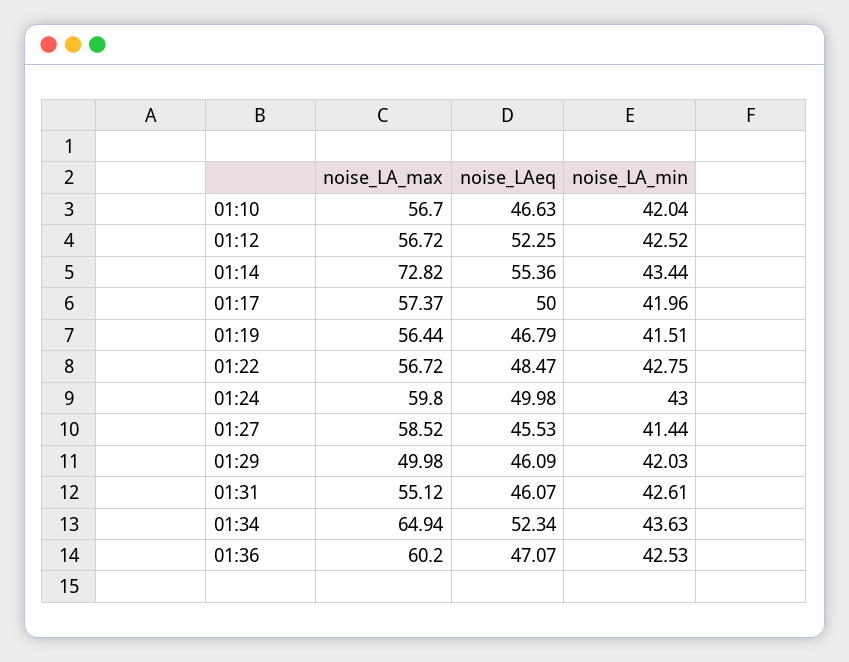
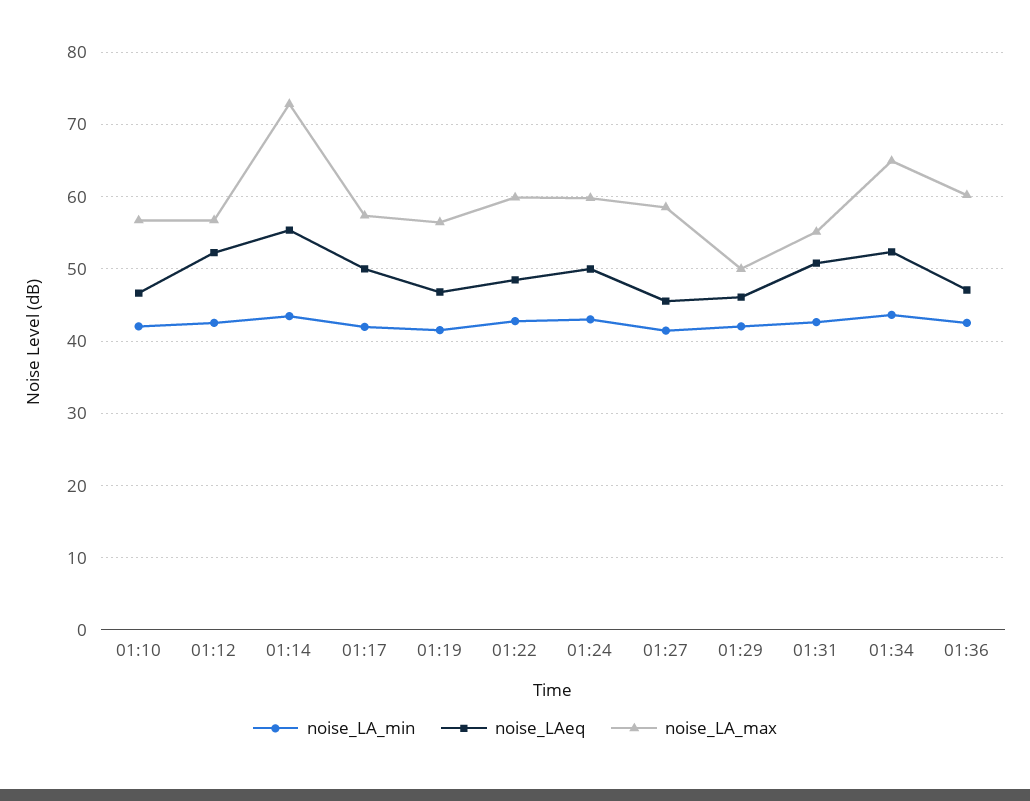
noise_LA_max, 01:22: 56.72 -> 60
noise_LAeq, 01:31: 46.07 -> 51

